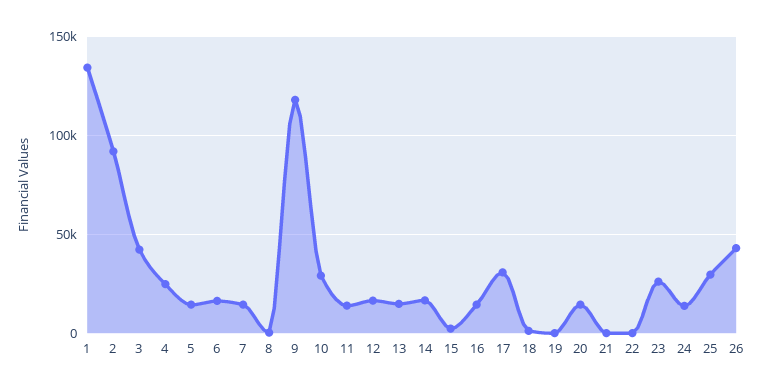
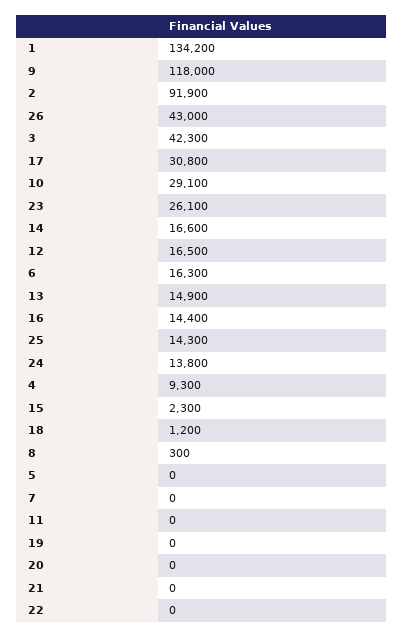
4: 25000 -> 9300
5: 15000 -> 0
7: 15000 -> 0
11: 15000 -> 0
20: 15000 -> 0
25: 30000 -> 14300

